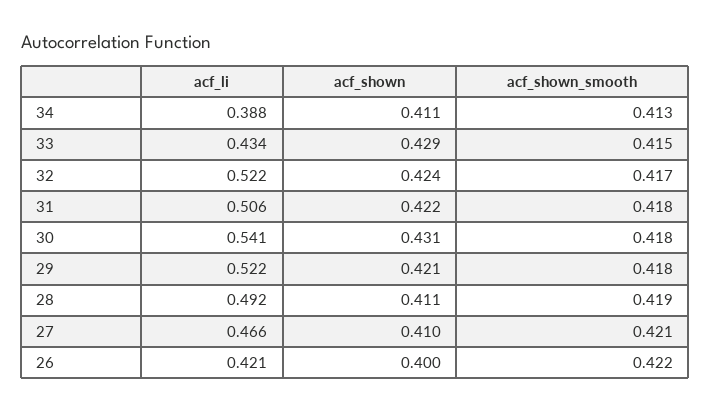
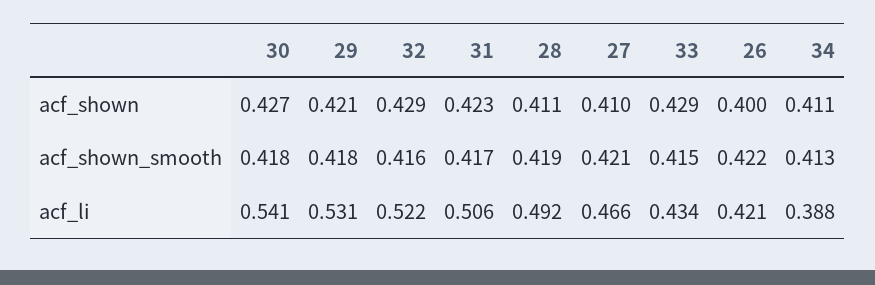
acf_shown, 32: 0.424 -> 0.429
acf_shown_smooth, 32: 0.417 -> 0.416
acf_shown, 31: 0.422 -> 0.423
acf_shown_smooth, 31: 0.418 -> 0.417
acf_shown, 30: 0.431 -> 0.427
acf_li, 29: 0.522 -> 0.531

